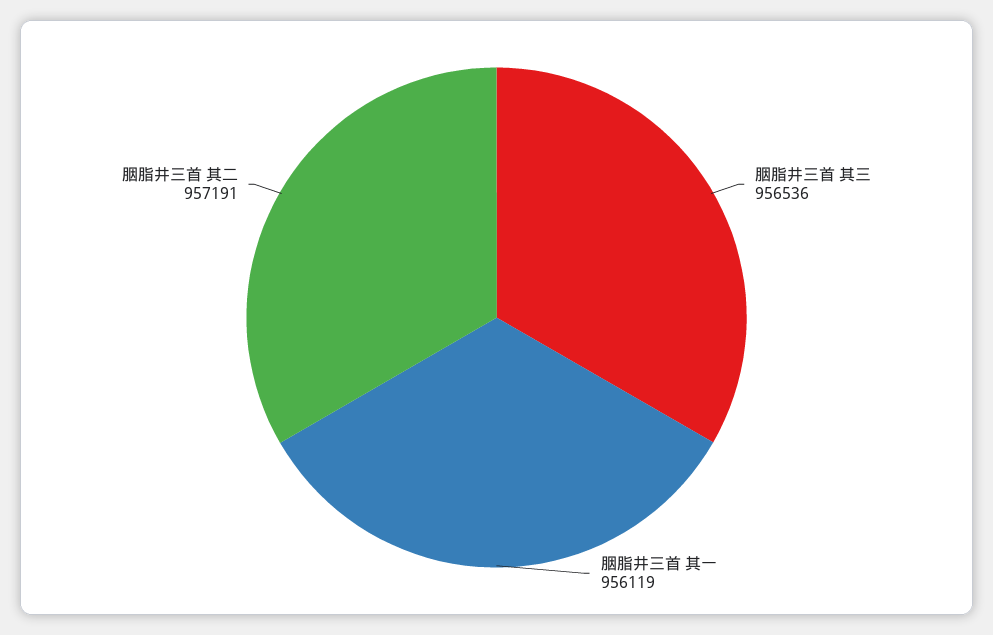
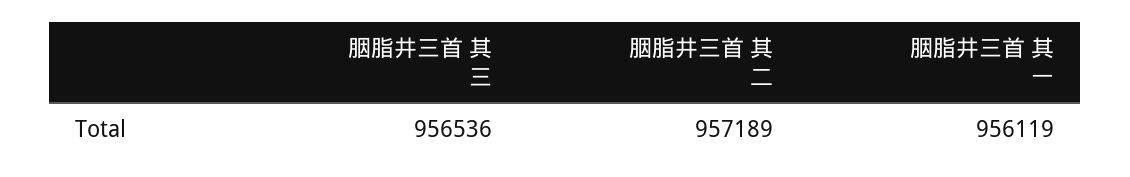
胭脂井三首 其二: 957191 -> 957189

